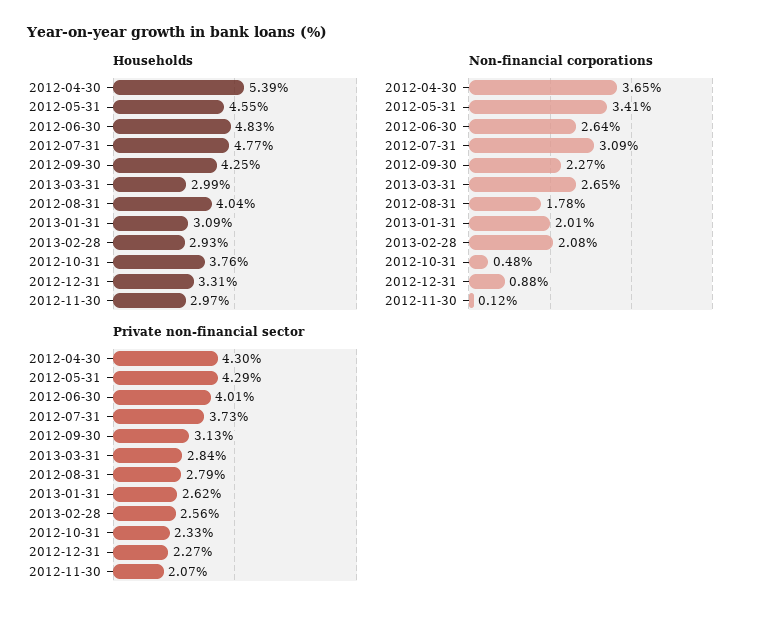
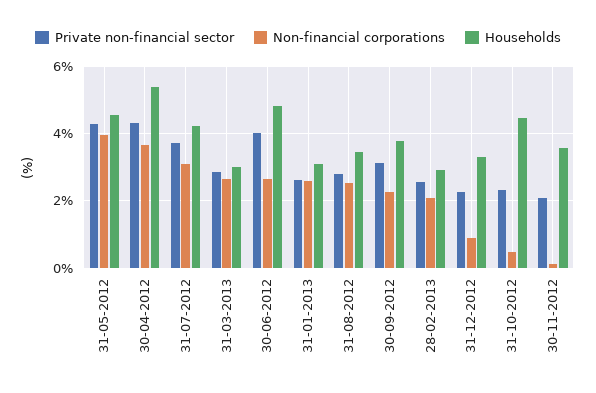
Households, 2012-07-31: 4.77 -> 4.2
Households, 2012-09-30: 4.25 -> 3.8
Households, 2012-08-31: 4.04 -> 3.4
Households, 2012-10-31: 3.76 -> 4.4
Households, 2012-11-30: 2.97 -> 3.6
Non-financial corporations, 2012-05-31: 3.41 -> 4
Non-financial corporations, 2012-08-31: 1.78 -> 2.6
Non-financial corporations, 2013-01-31: 2.01 -> 2.6

